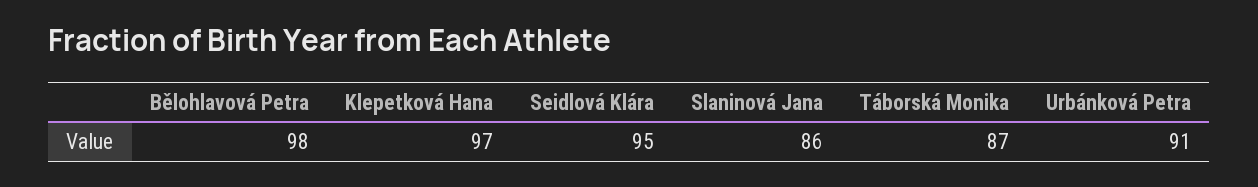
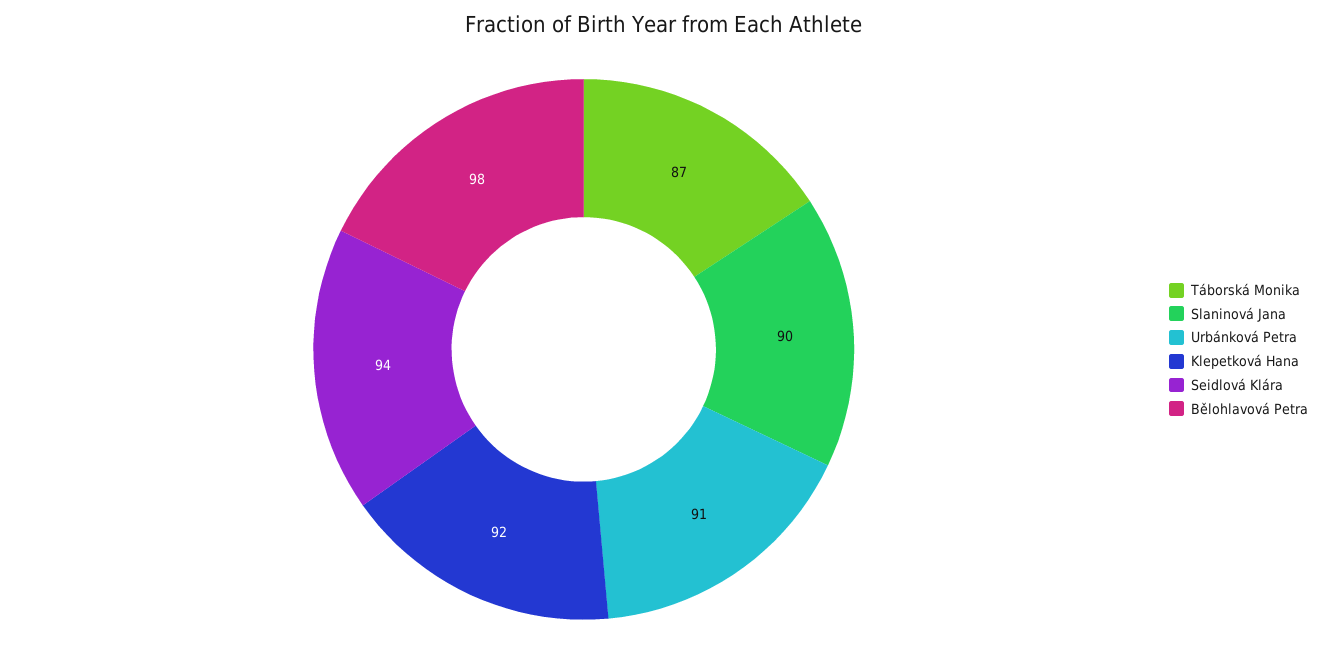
Klepetková Hana: 97 -> 92
Seidlová Klára: 95 -> 94
Slaninová Jana: 86 -> 90

